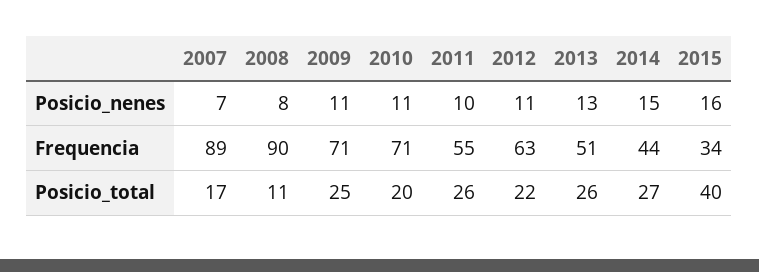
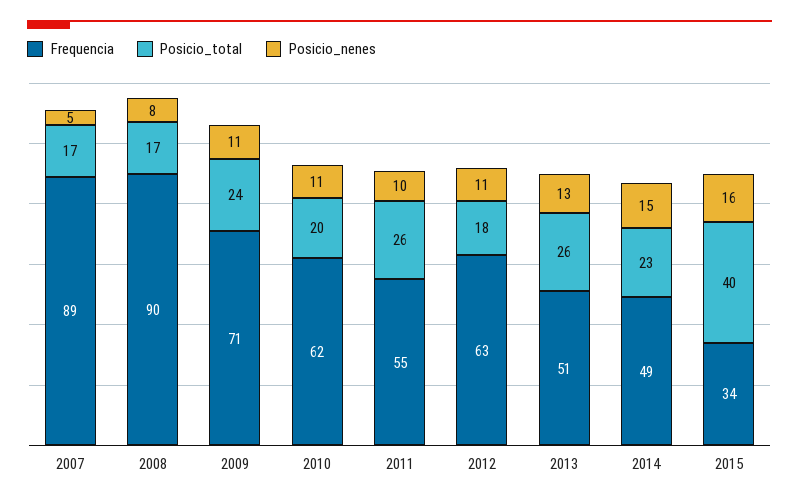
Posicio_nenes, 2007: 7 -> 5
Frequencia, 2010: 71 -> 62
Frequencia, 2014: 44 -> 49
Posicio_total, 2008: 11 -> 17
Posicio_total, 2009: 25 -> 24
Posicio_total, 2012: 22 -> 18
Posicio_total, 2014: 27 -> 23

